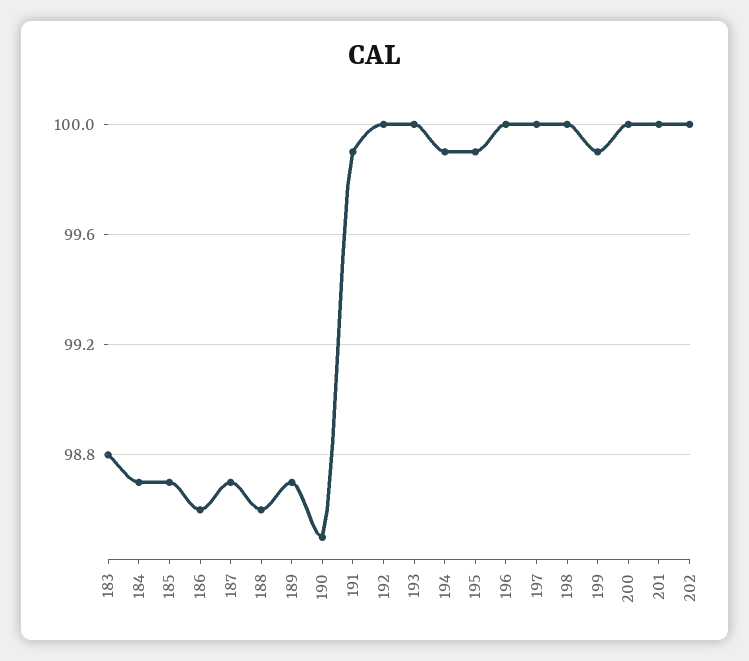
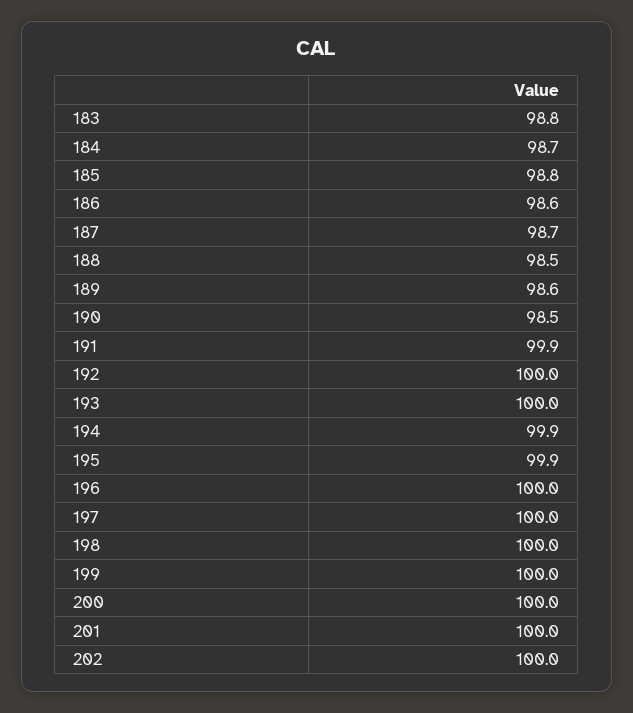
185: 98.7 -> 98.8
188: 98.6 -> 98.5
189: 98.7 -> 98.6
199: 99.9 -> 100

